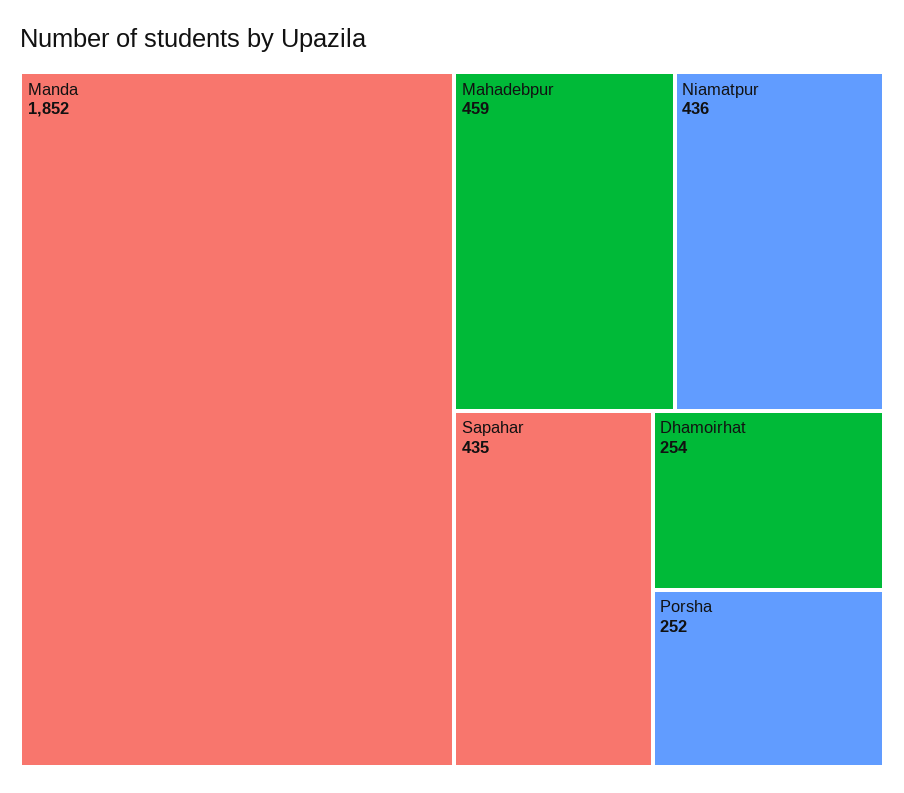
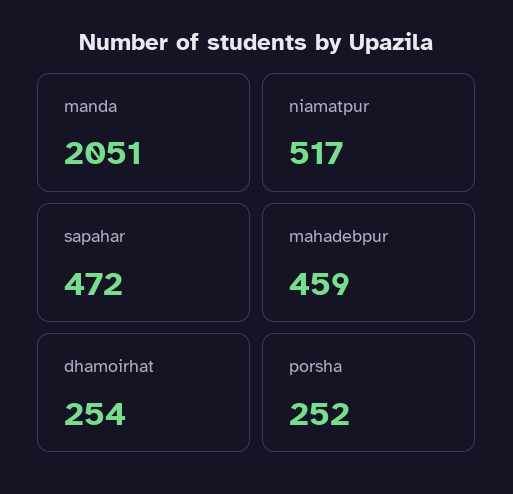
Manda: 1852 -> 2051
Niamatpur: 436 -> 517
Sapahar: 435 -> 472

